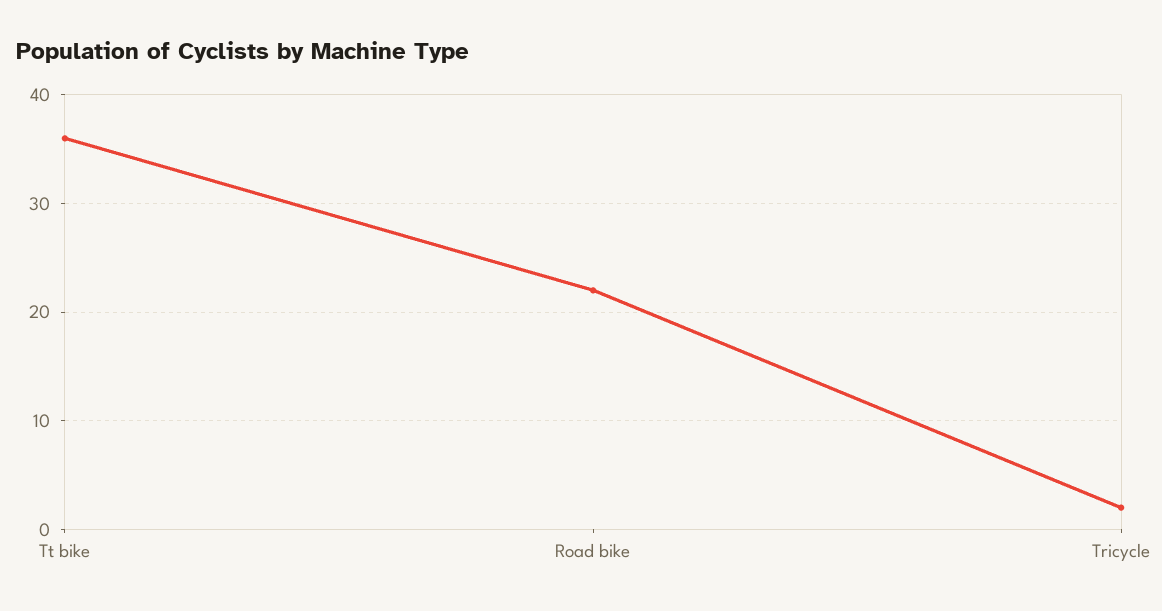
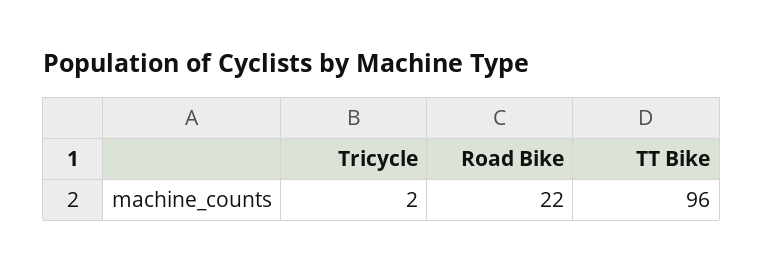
Tt bike: 36 -> 96

